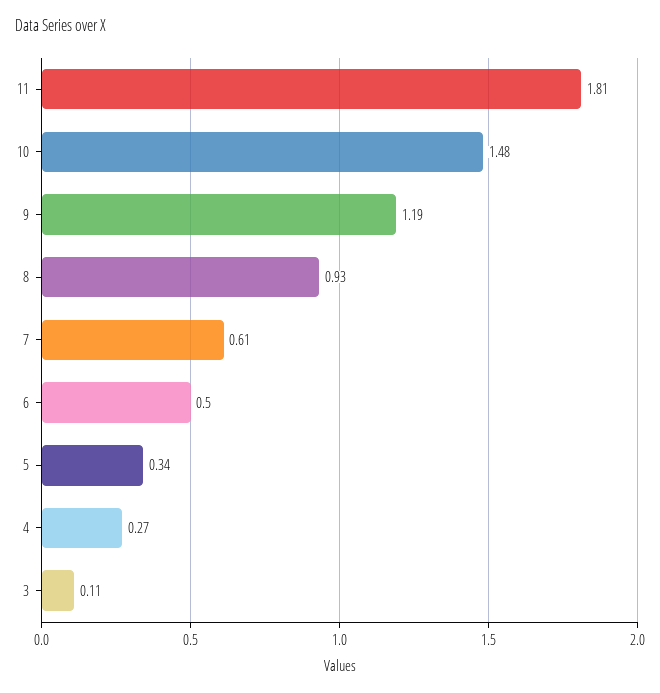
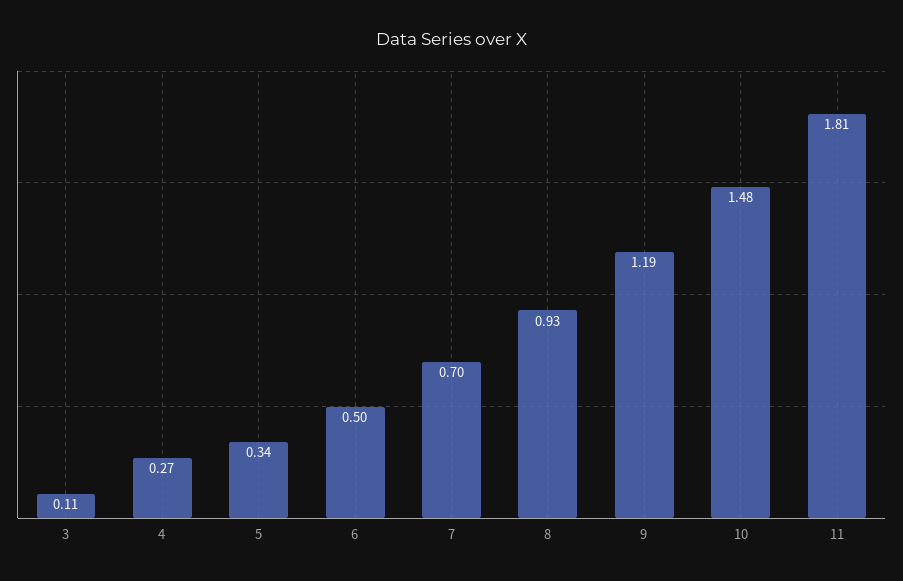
7: 0.61 -> 0.7

